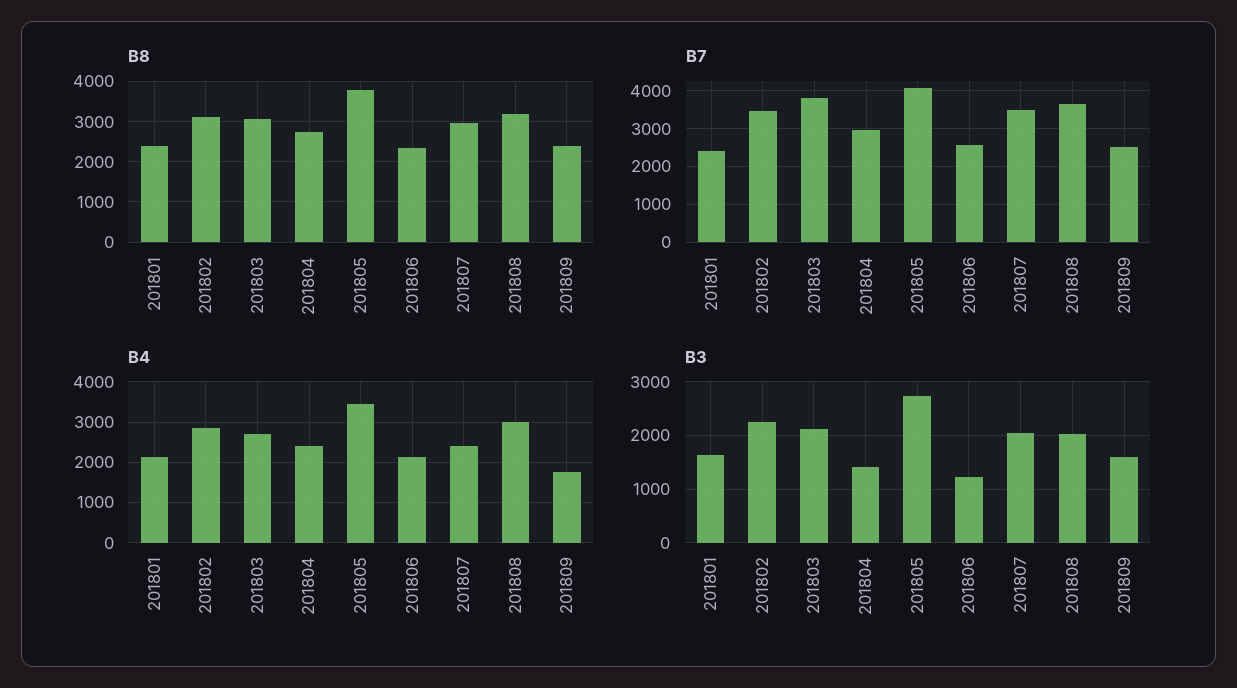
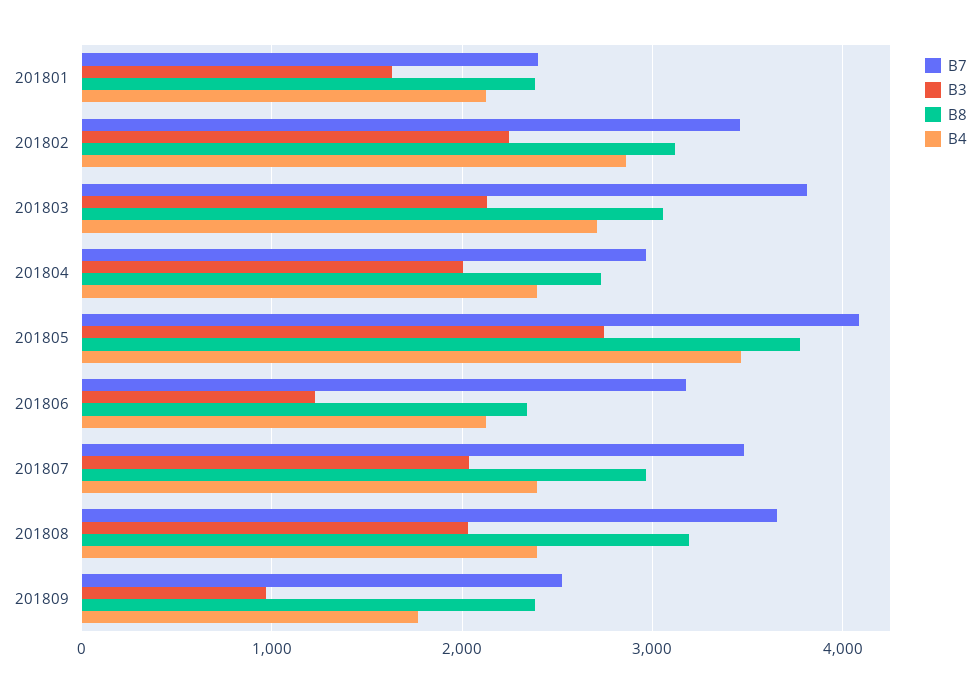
B7, 201806: 2600 -> 3200
B4, 201808: 3000 -> 2400
B3, 201804: 1400 -> 2000
B3, 201809: 1600 -> 1000

